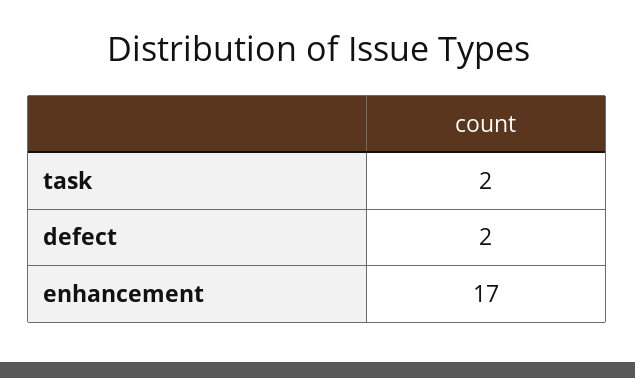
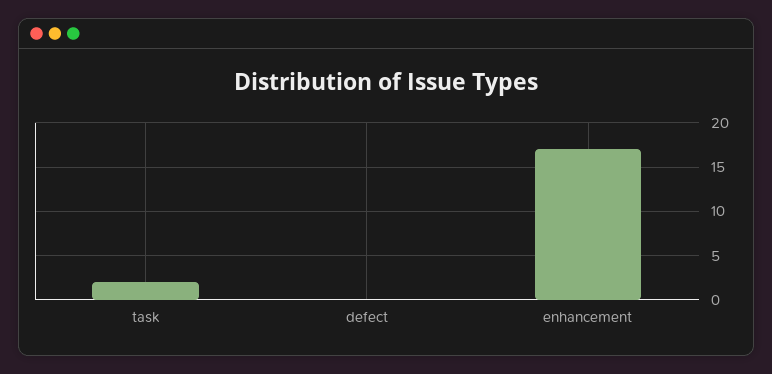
defect: 2 -> 0

